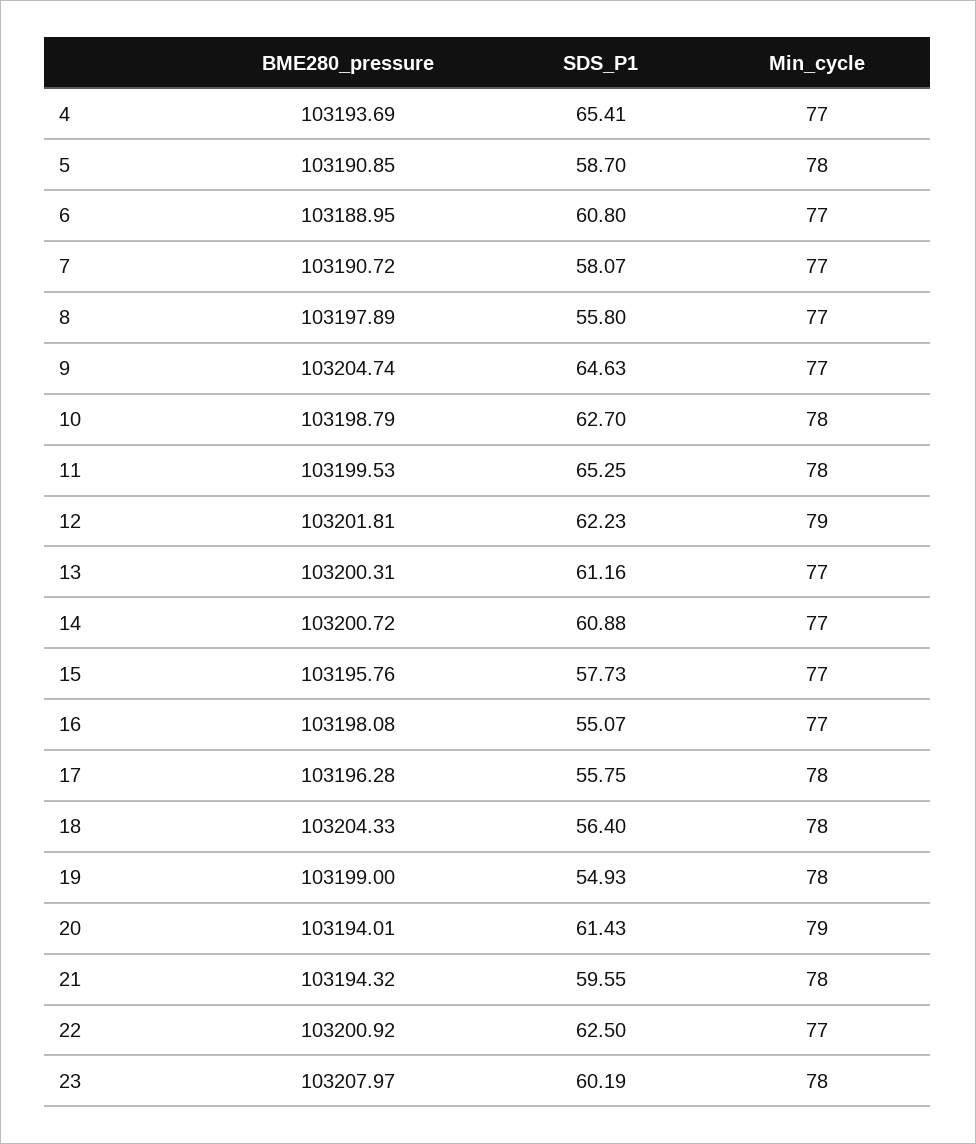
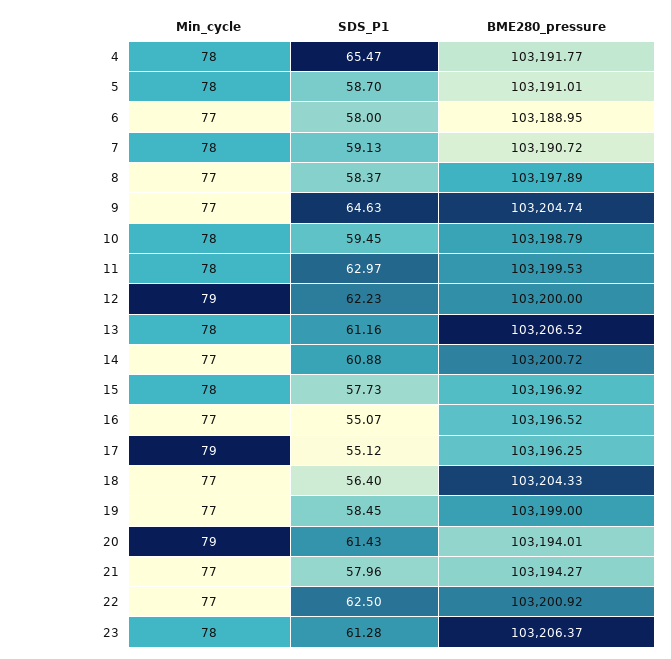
BME280_pressure, 4: 103193.69 -> 103191.77
SDS_P1, 4: 65.41 -> 65.47
Min_cycle, 4: 77 -> 78
BME280_pressure, 5: 103190.85 -> 103191.01
SDS_P1, 6: 60.8 -> 58
SDS_P1, 7: 58.07 -> 59.13
Min_cycle, 7: 77 -> 78
SDS_P1, 8: 55.8 -> 58.37
SDS_P1, 10: 62.7 -> 59.45
SDS_P1, 11: 65.25 -> 62.97
BME280_pressure, 12: 103201.81 -> 103200
BME280_pressure, 13: 103200.31 -> 103206.52
Min_cycle, 13: 77 -> 78
BME280_pressure, 15: 103195.76 -> 103196.92
Min_cycle, 15: 77 -> 78
BME280_pressure, 16: 103198.08 -> 103196.52
BME280_pressure, 17: 103196.28 -> 103196.25
SDS_P1, 17: 55.75 -> 55.12
Min_cycle, 17: 78 -> 79
Min_cycle, 18: 78 -> 77
SDS_P1, 19: 54.93 -> 58.45
Min_cycle, 19: 78 -> 77
BME280_pressure, 21: 103194.32 -> 103194.27
SDS_P1, 21: 59.55 -> 57.96
Min_cycle, 21: 78 -> 77
BME280_pressure, 23: 103207.97 -> 103206.37
SDS_P1, 23: 60.19 -> 61.28

